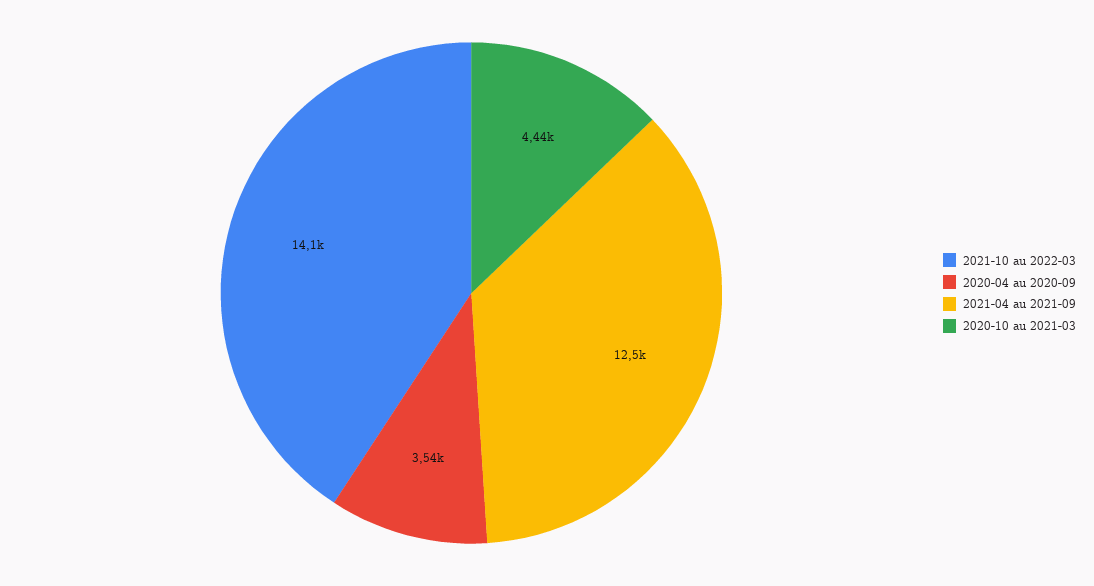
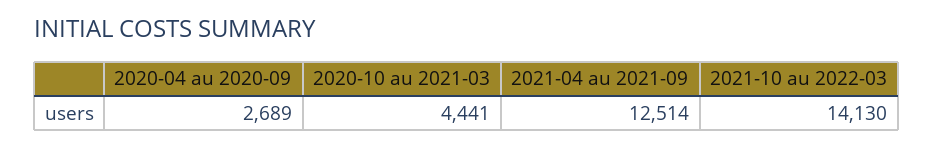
2020-04 au 2020-09: 3540 -> 2689

